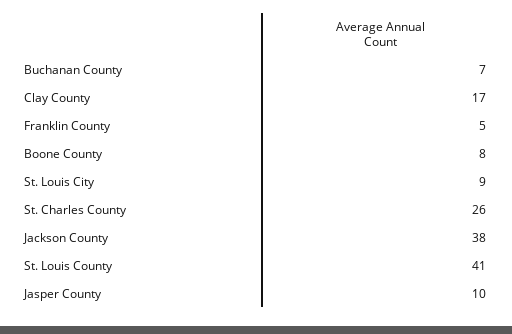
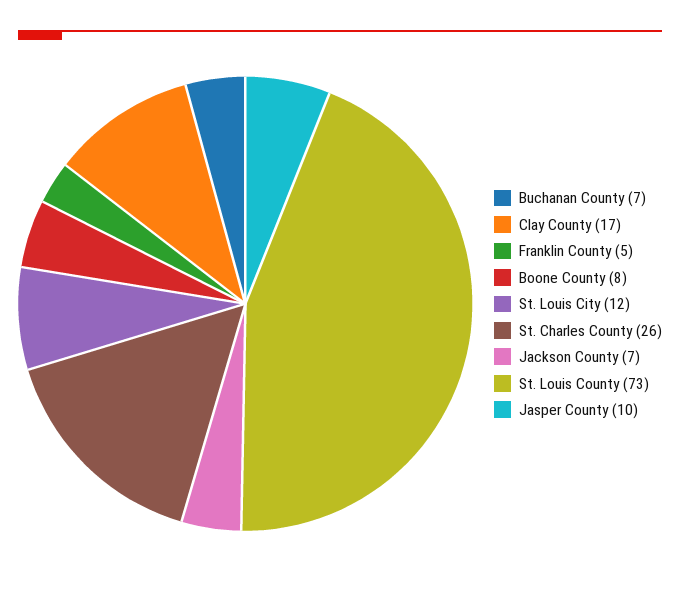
St. Louis City: 9 -> 12
Jackson County: 38 -> 7
St. Louis County: 41 -> 73

